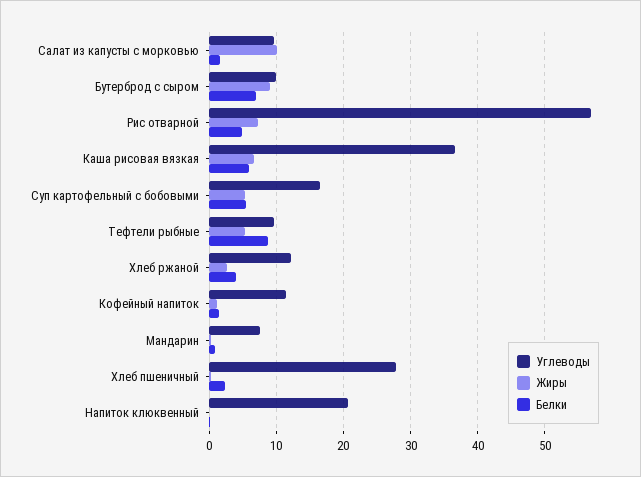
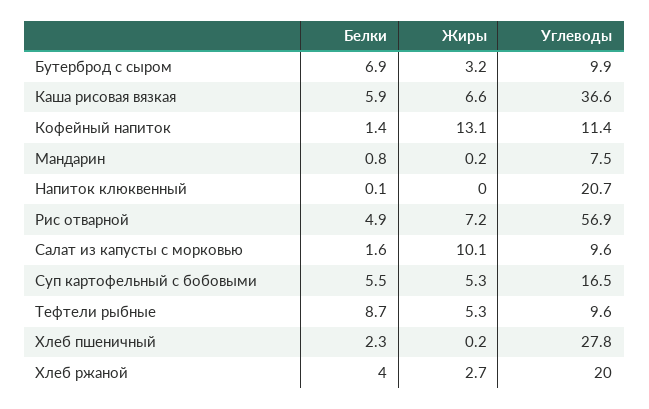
Жиры, Бутерброд с сыром: 9 -> 3.2
Углеводы, Хлеб ржаной: 12 -> 20
Жиры, Кофейный напиток: 1 -> 13.1

